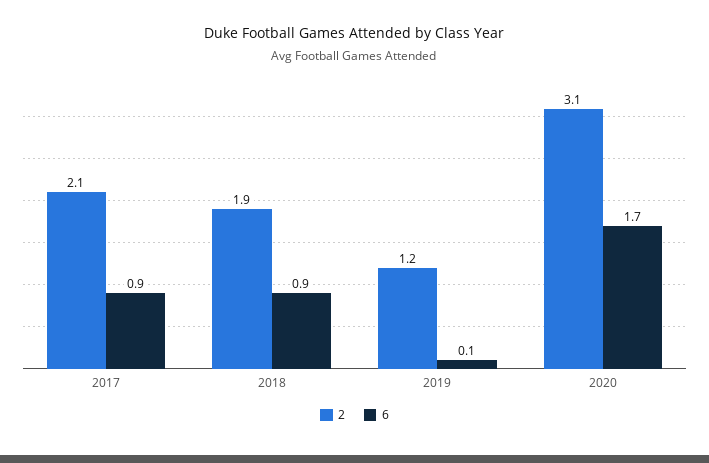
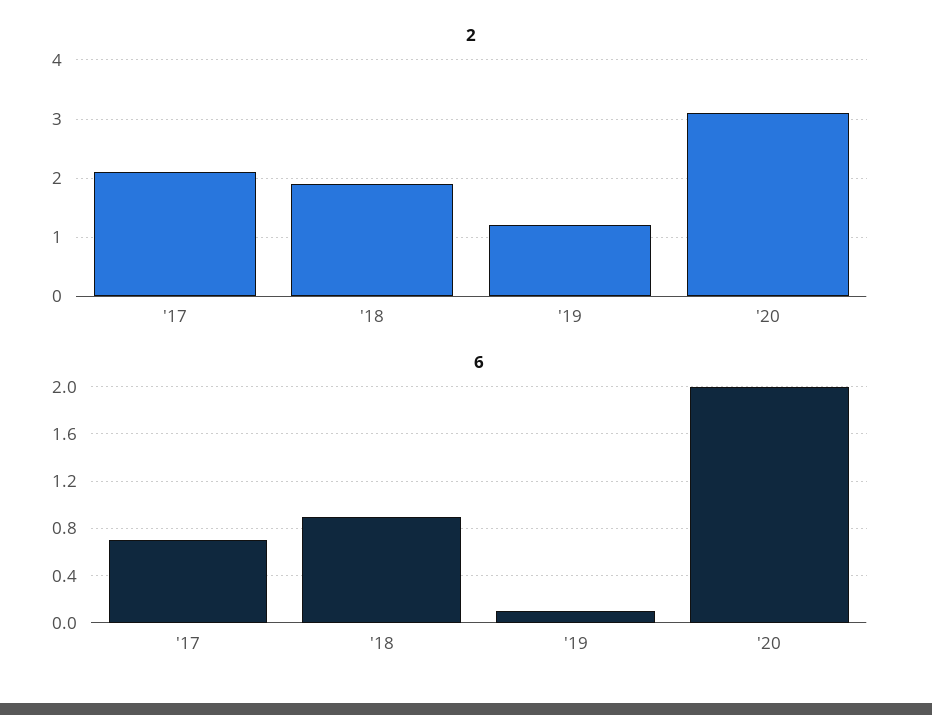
6, 2017: 0.9 -> 0.7
6, 2020: 1.7 -> 2

